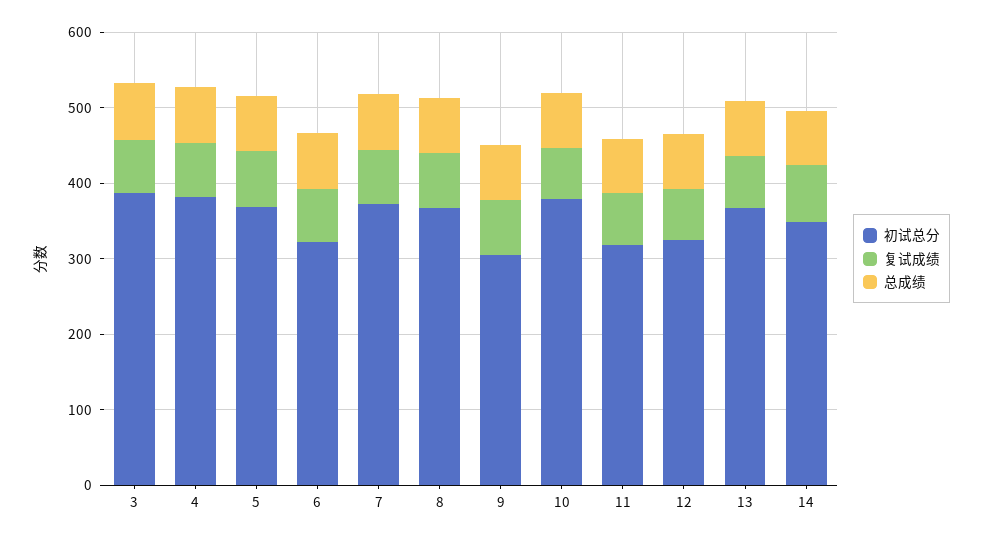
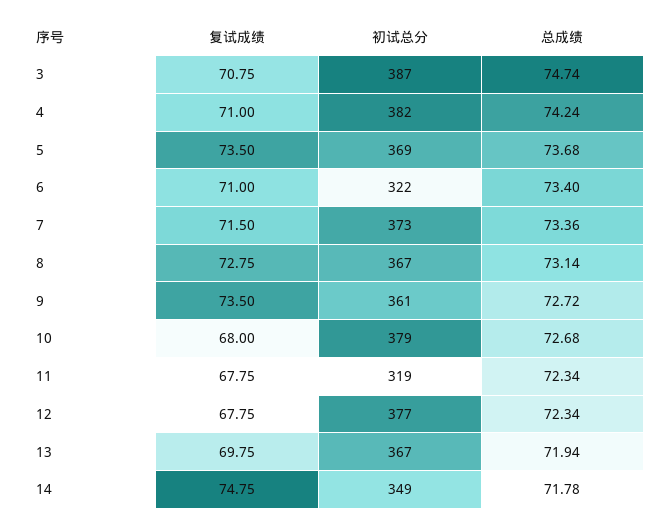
初试总分, 9: 300 -> 361
初试总分, 12: 320 -> 377

